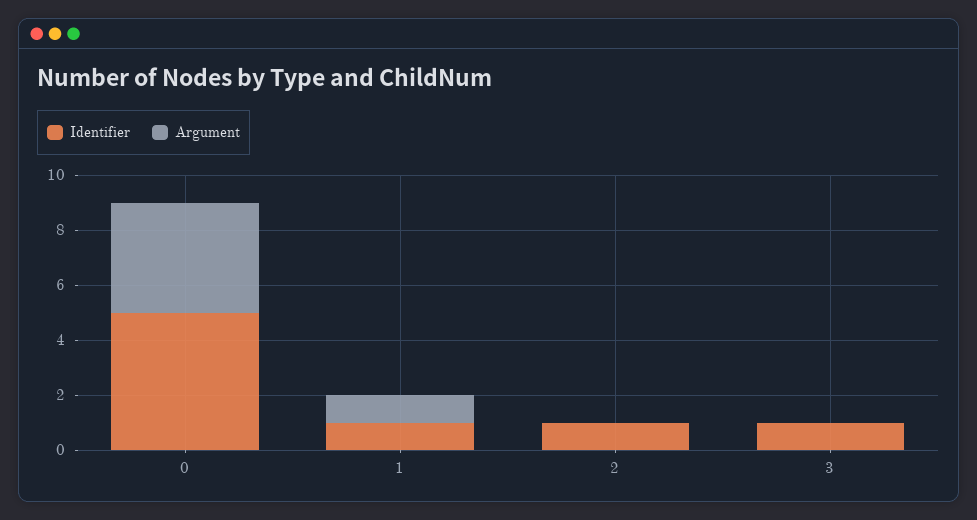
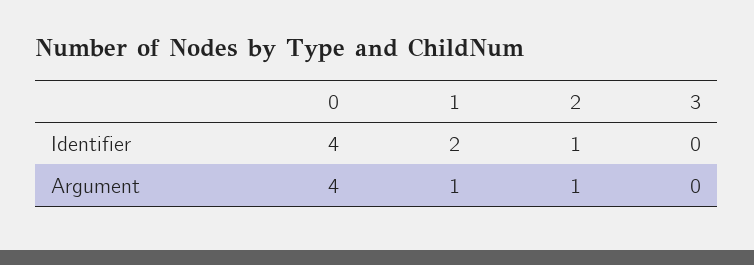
Identifier, 0: 5 -> 4
Identifier, 1: 1 -> 2
Argument, 2: 0 -> 1
Identifier, 3: 1 -> 0

